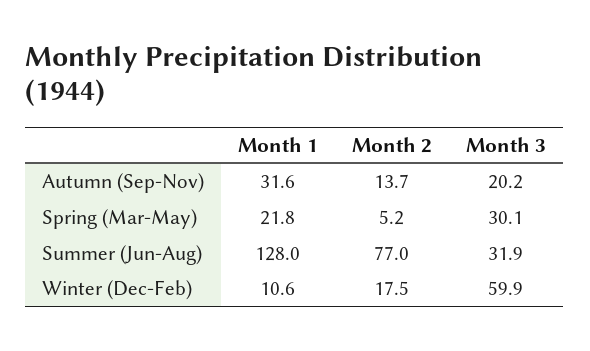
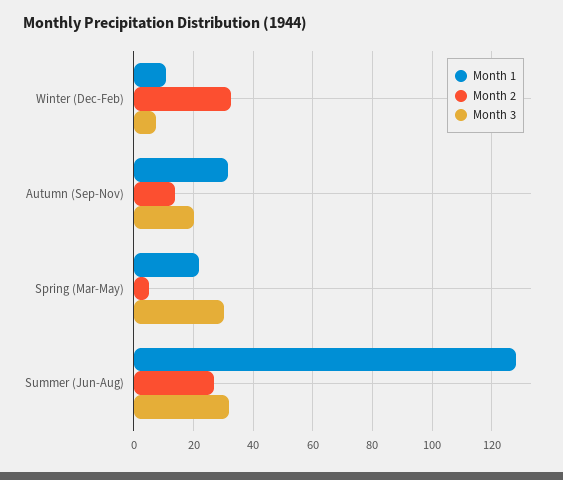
Month 2, Summer (Jun-Aug): 77 -> 27.5
Month 2, Winter (Dec-Feb): 17.5 -> 32.5
Month 3, Winter (Dec-Feb): 59.9 -> 7.5

